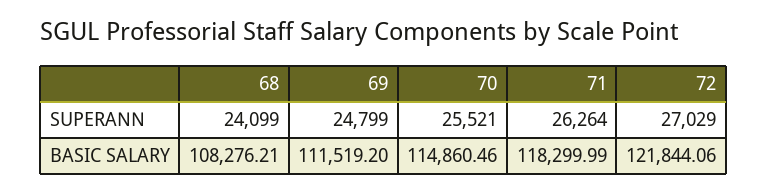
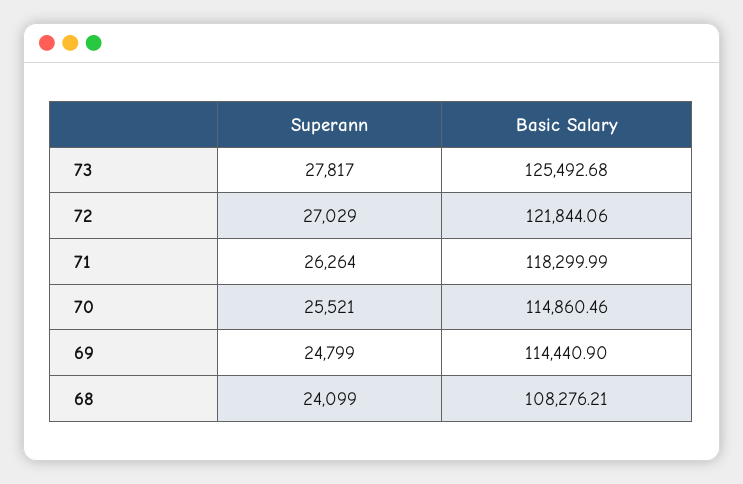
69, BASIC SALARY: 111519.2 -> 114440.9
73, SUPERANN: none -> 27817
73, BASIC SALARY: none -> 125492.68

